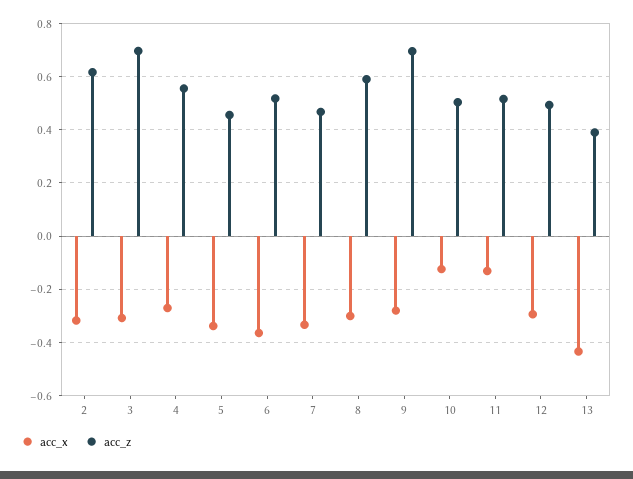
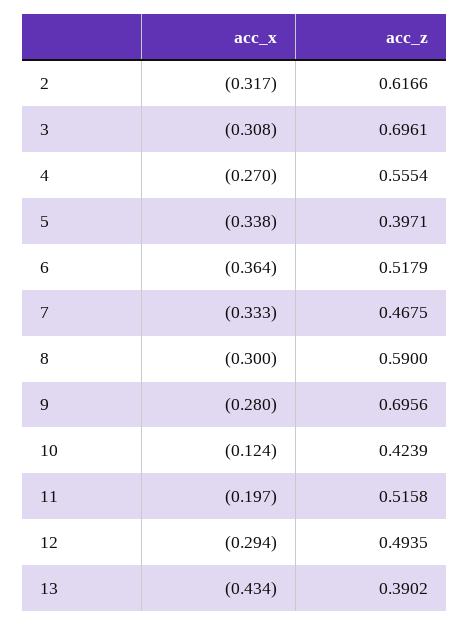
acc_z, 5: 0.45 -> 0.3971
acc_z, 10: 0.5 -> 0.4239
acc_x, 11: -0.125 -> -0.197

